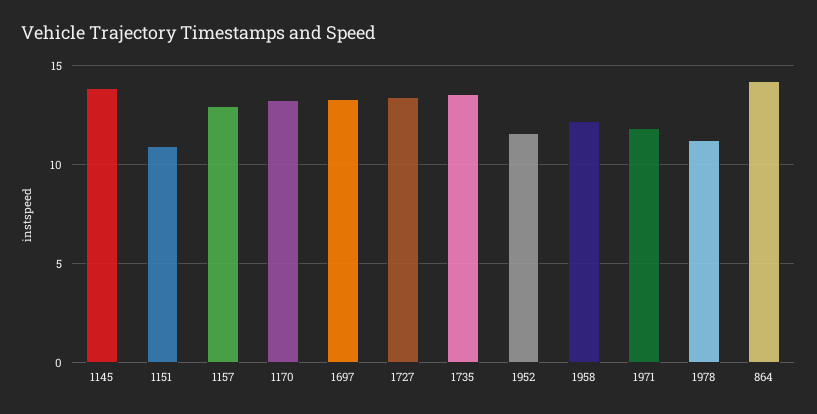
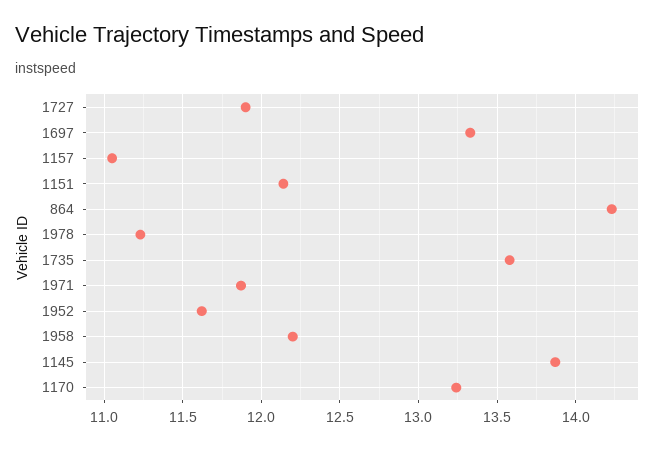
1151: 11 -> 12.15
1157: 13 -> 11.05
1727: 13.5 -> 11.9

